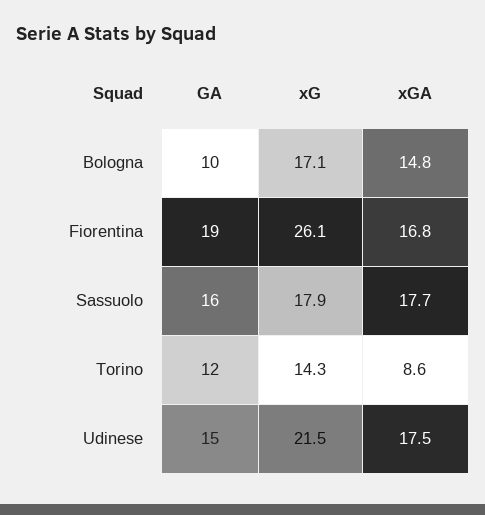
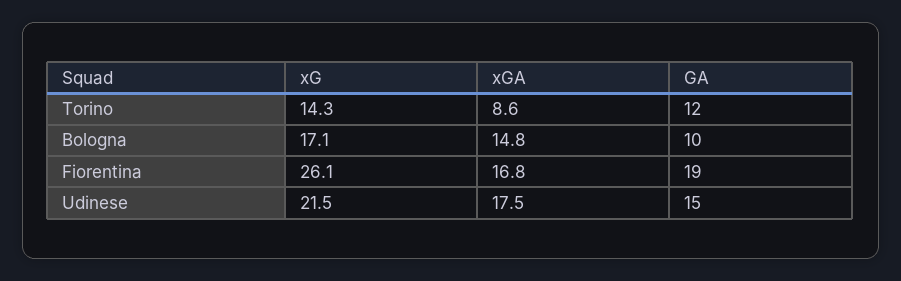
GA, Sassuolo: 16 -> none
xG, Sassuolo: 17.9 -> none
xGA, Sassuolo: 17.7 -> none

